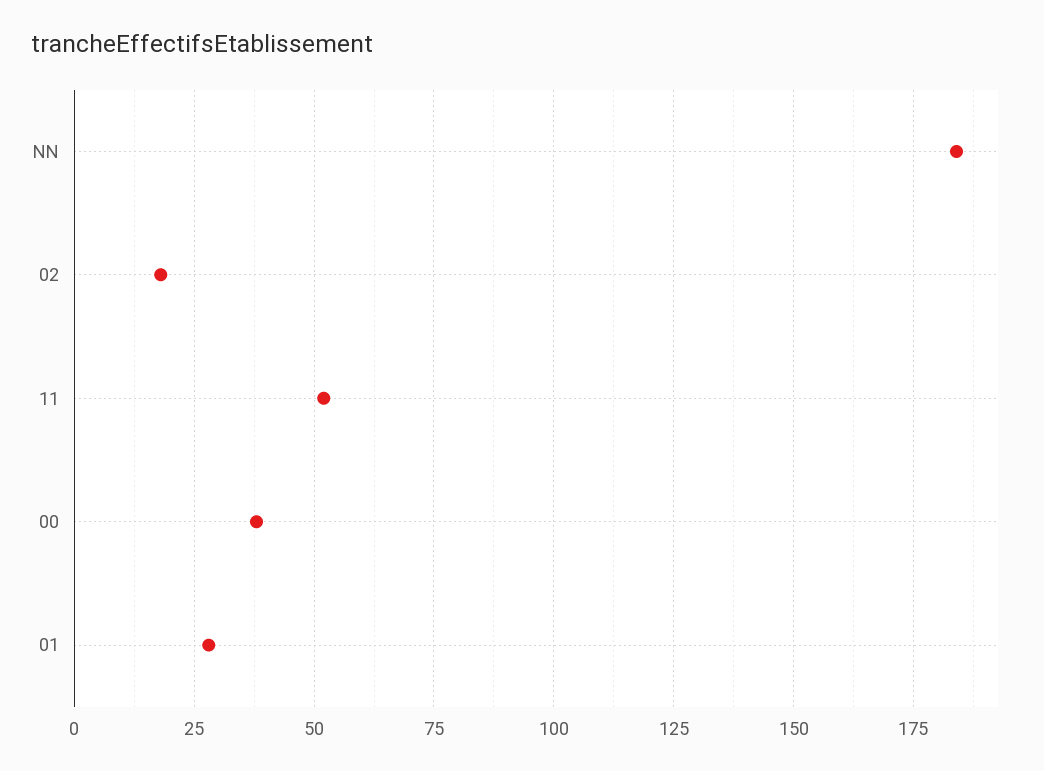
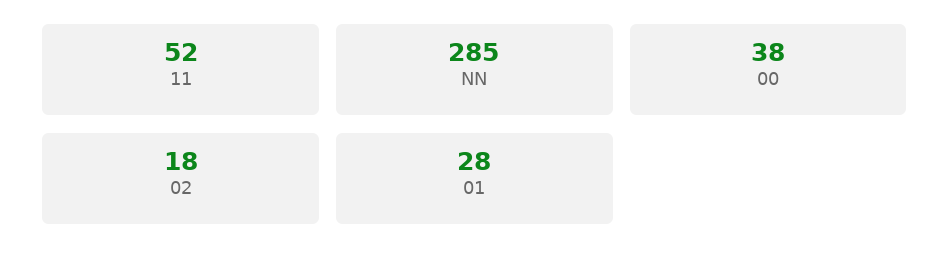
NN: 185 -> 285

